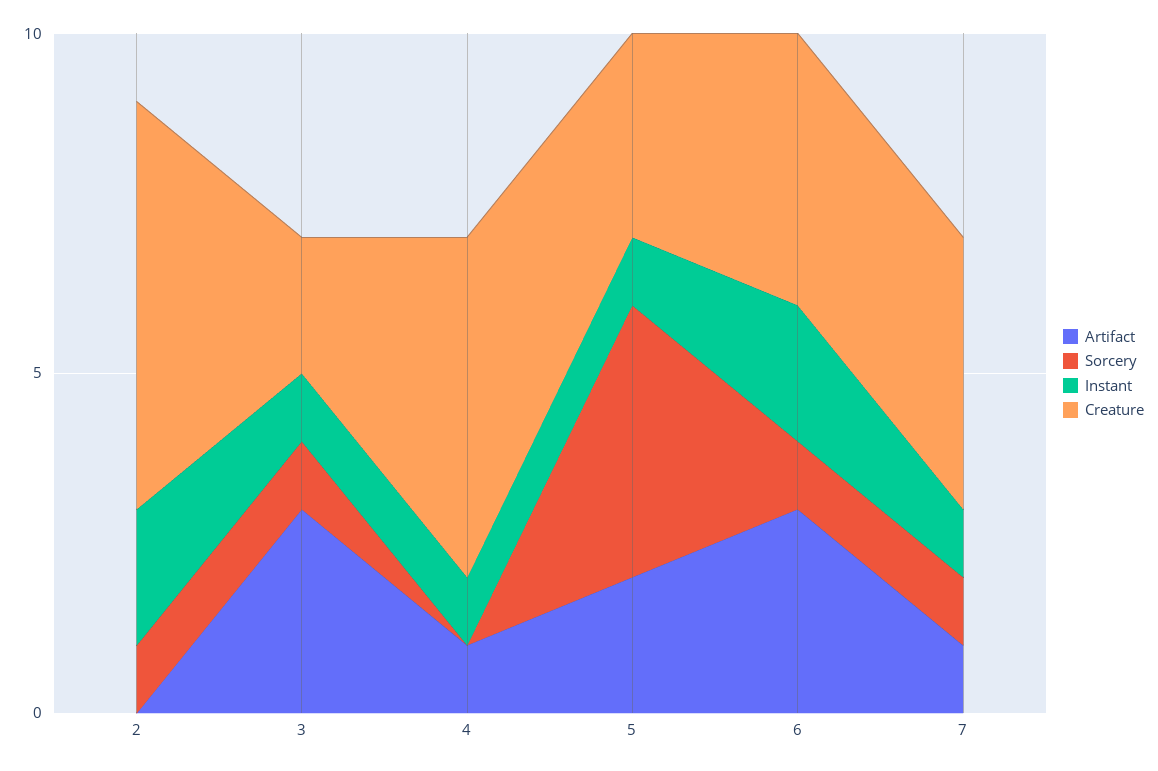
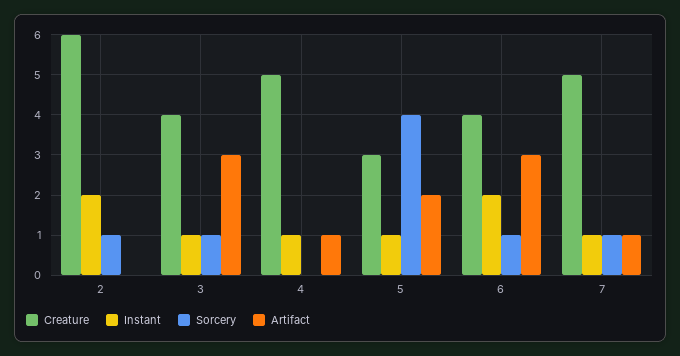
Creature, 3: 2 -> 4
Creature, 7: 4 -> 5

